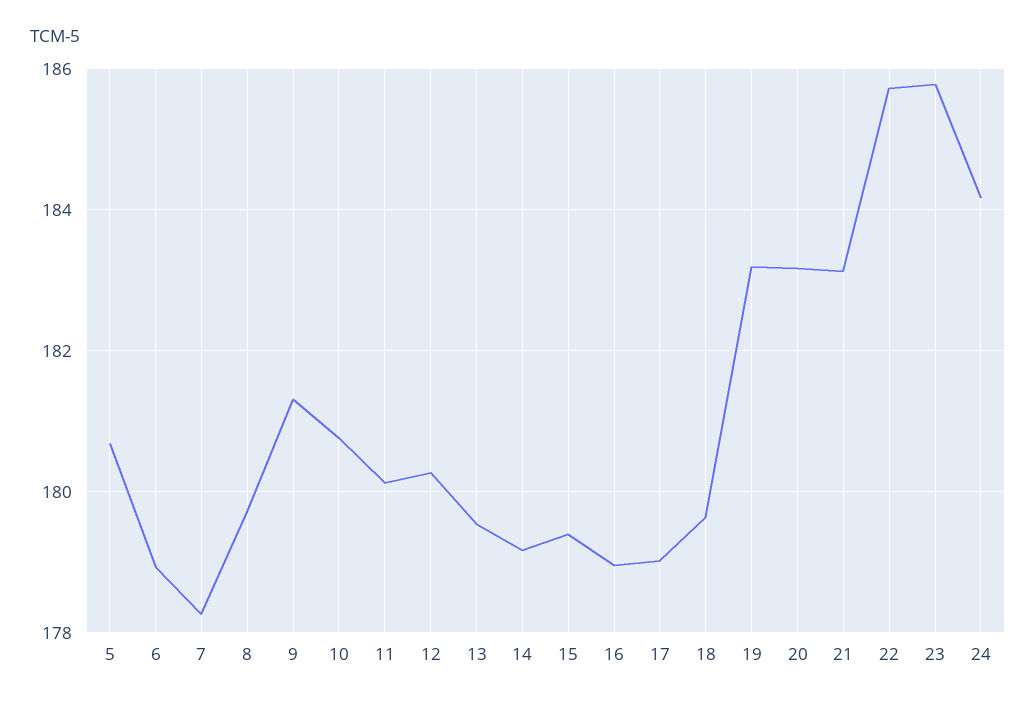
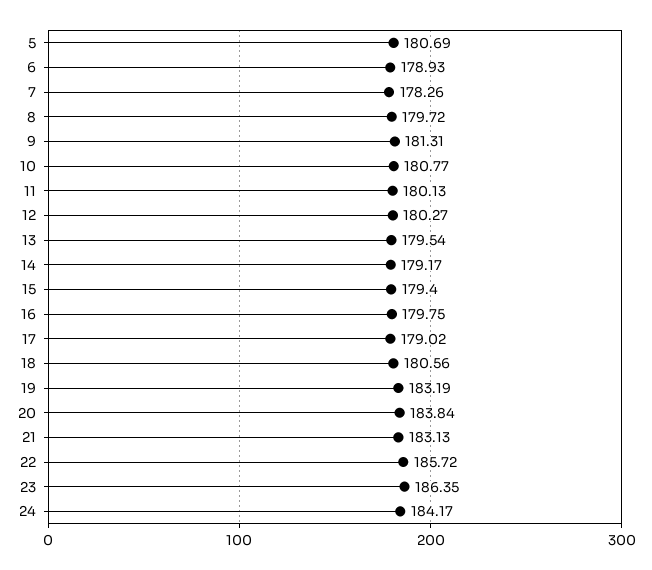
16: 179 -> 179.75
18: 179.6 -> 180.56
20: 183.2 -> 183.84
23: 185.8 -> 186.35

